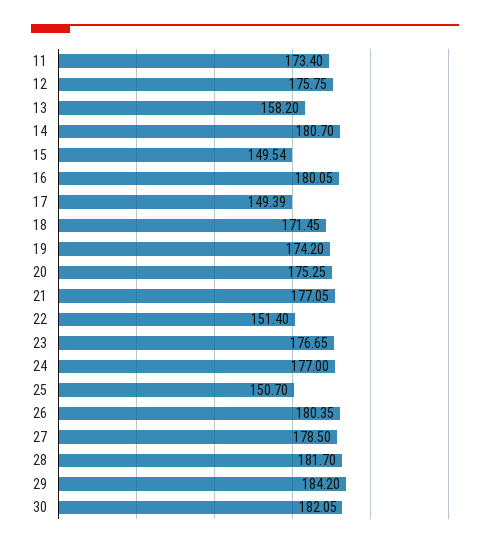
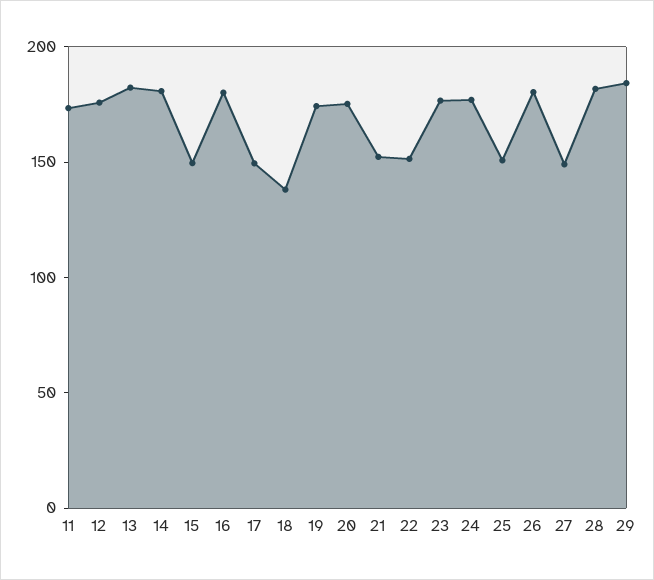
13: 158.2 -> 180
18: 171.45 -> 140
21: 177.05 -> 150
27: 178.5 -> 150
30: 182.05 -> none

